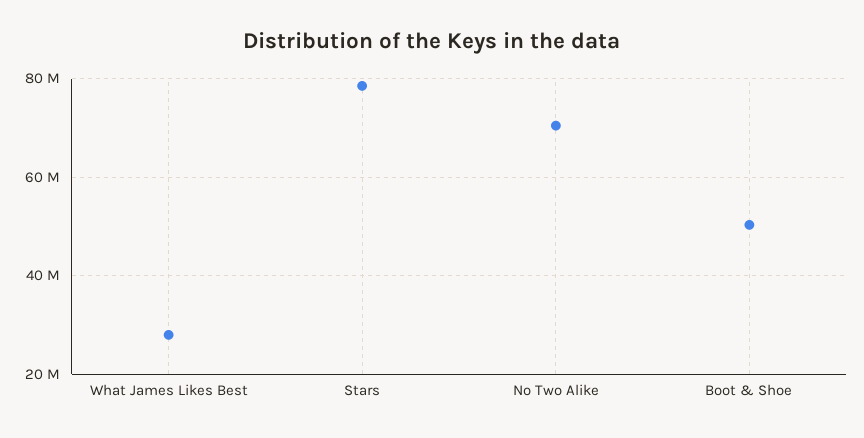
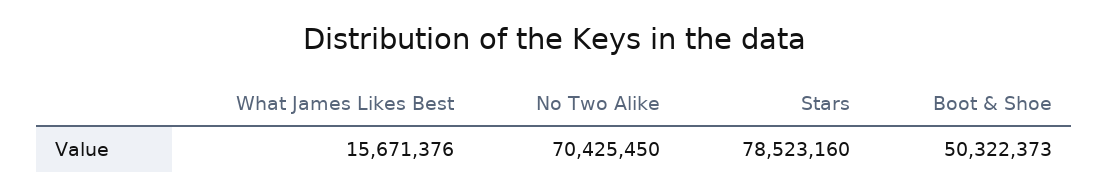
What James Likes Best: 28000000 -> 15671376

